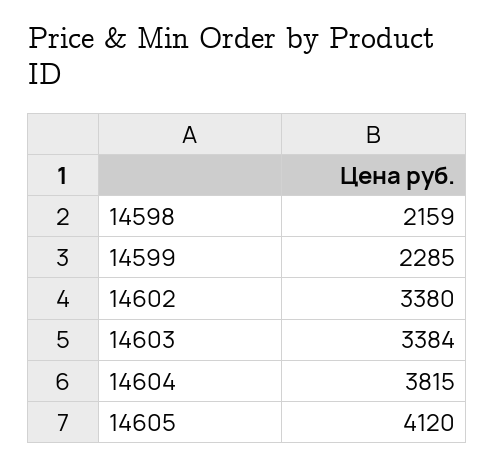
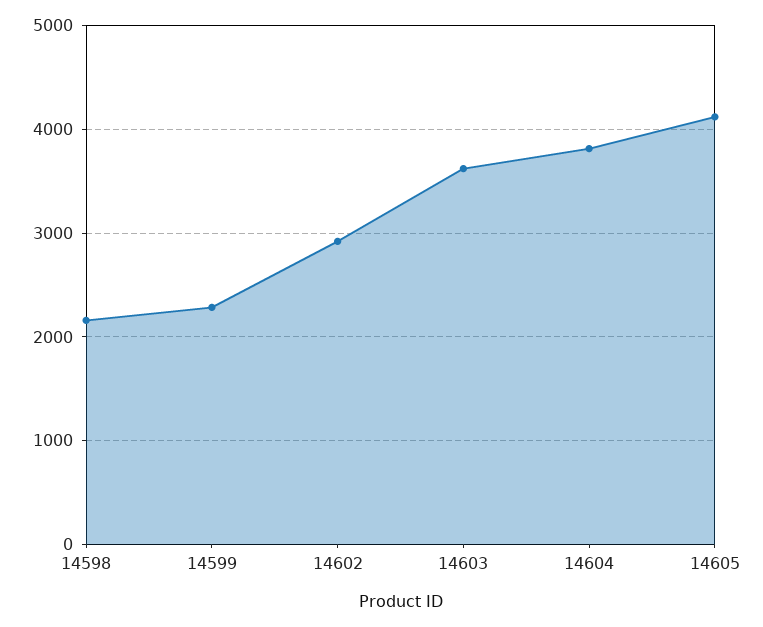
14602: 3380 -> 2900
14603: 3384 -> 3600

